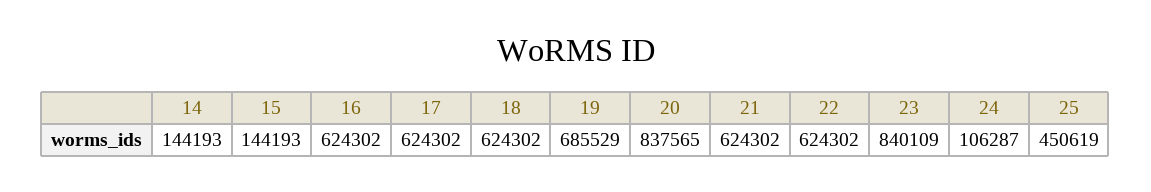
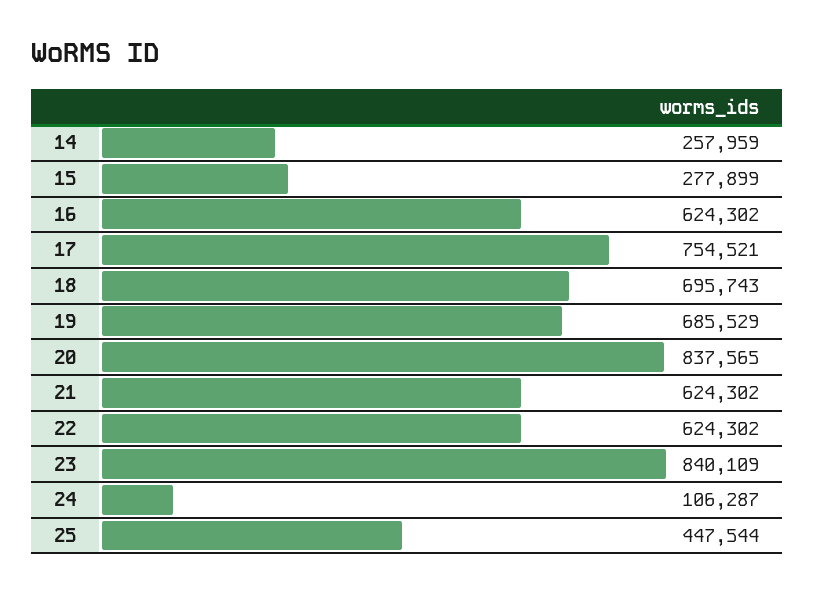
14: 144193 -> 257959
15: 144193 -> 277899
17: 624302 -> 754521
18: 624302 -> 695743
25: 450619 -> 447544

